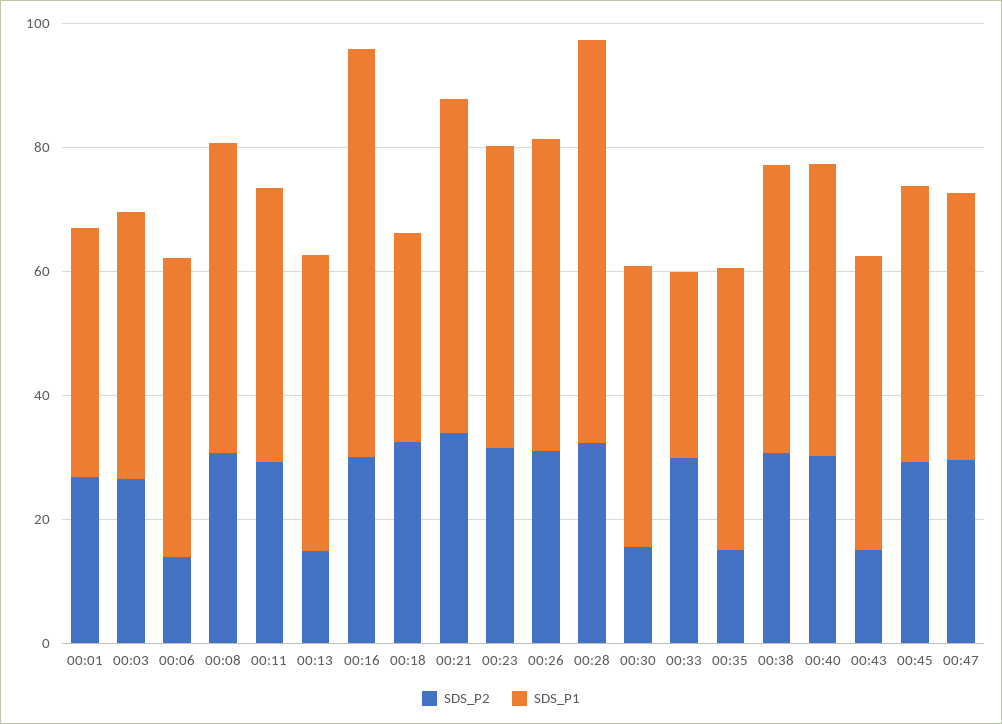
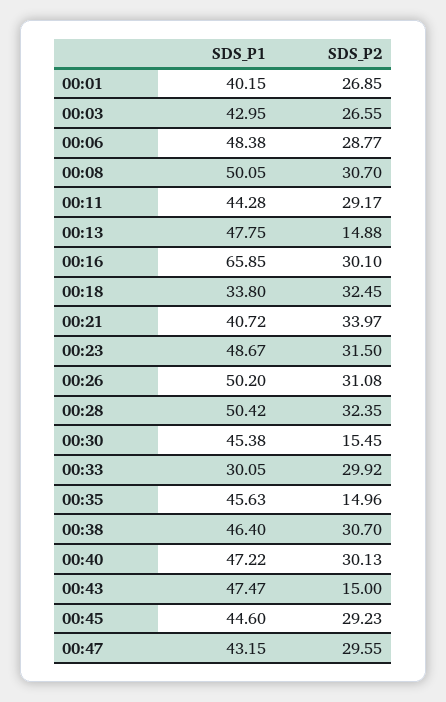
SDS_P2, 00:06: 15 -> 28.77
SDS_P1, 00:21: 55 -> 40.72
SDS_P1, 00:28: 65 -> 50.42

